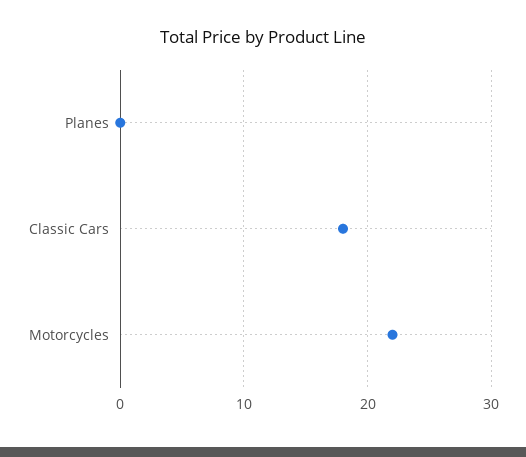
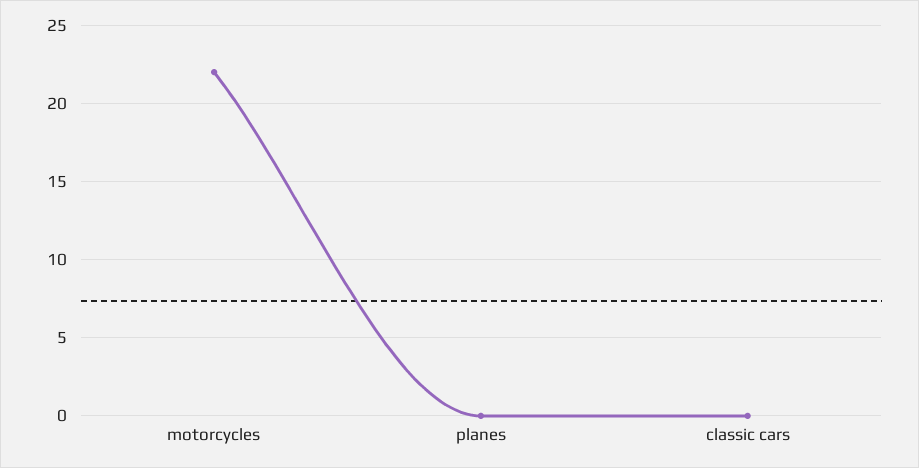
Classic Cars: 18 -> 0

